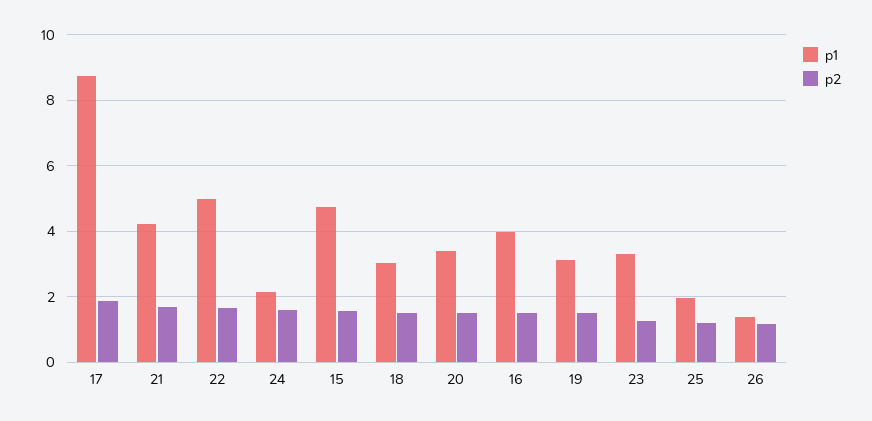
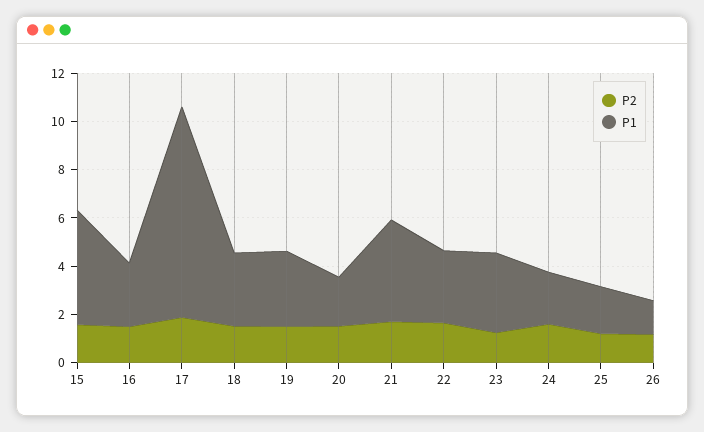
p1, 22: 5 -> 3
p1, 20: 3.4 -> 2
p1, 16: 4 -> 2.5

